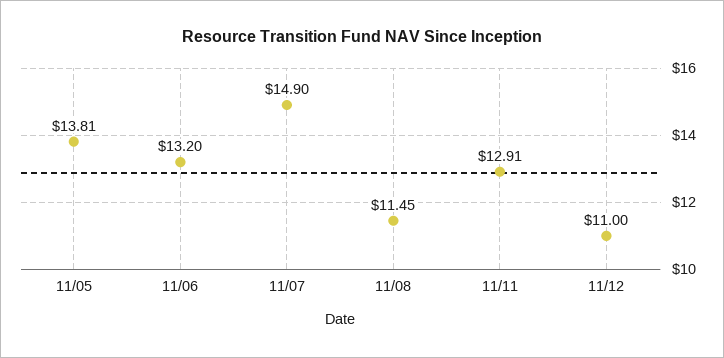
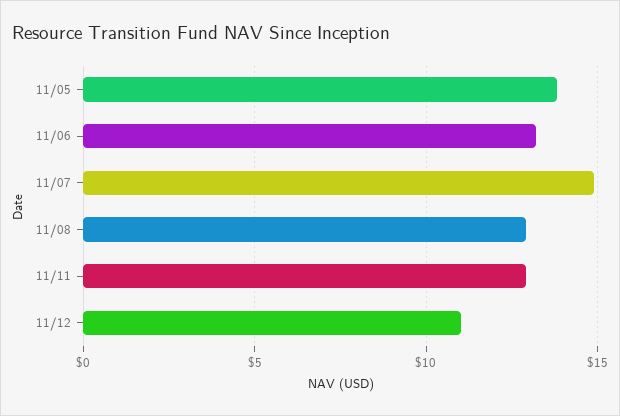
11/08: 11.45 -> 13

